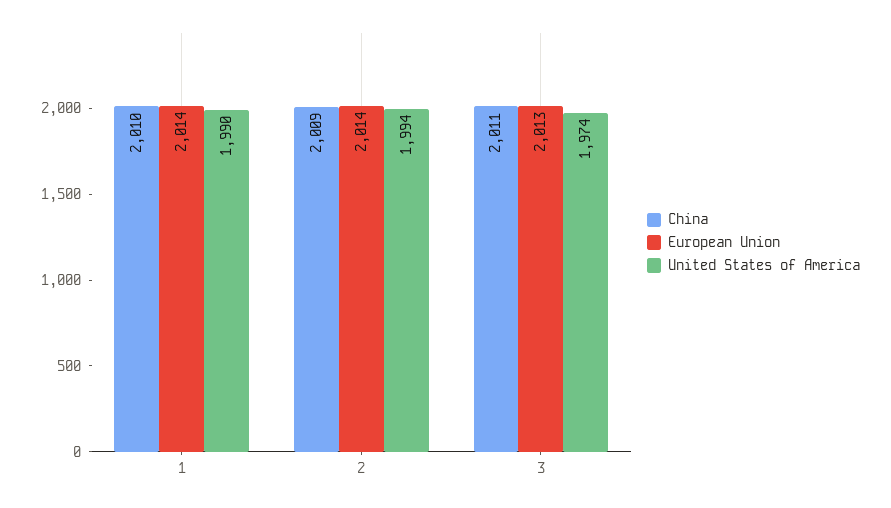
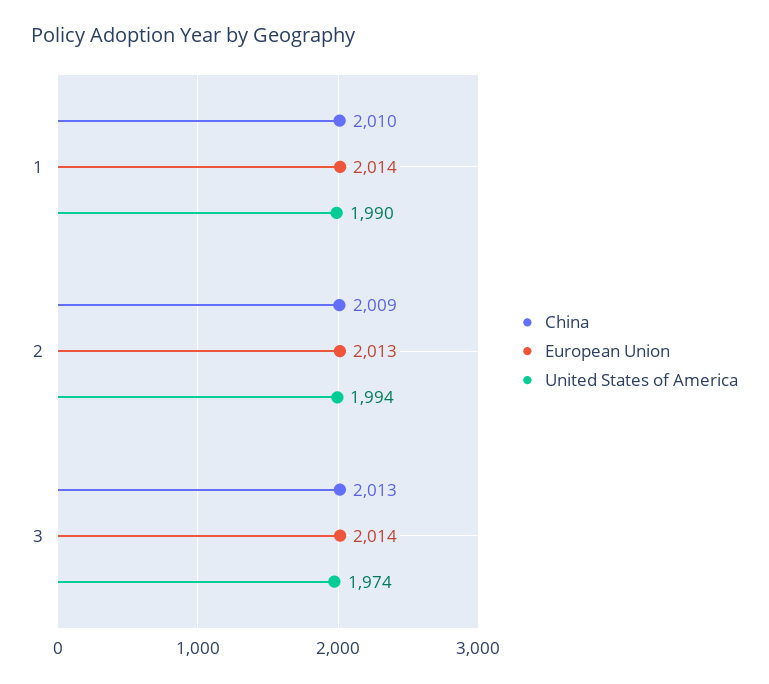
European Union, 2: 2014 -> 2013
China, 3: 2011 -> 2013
European Union, 3: 2013 -> 2014

